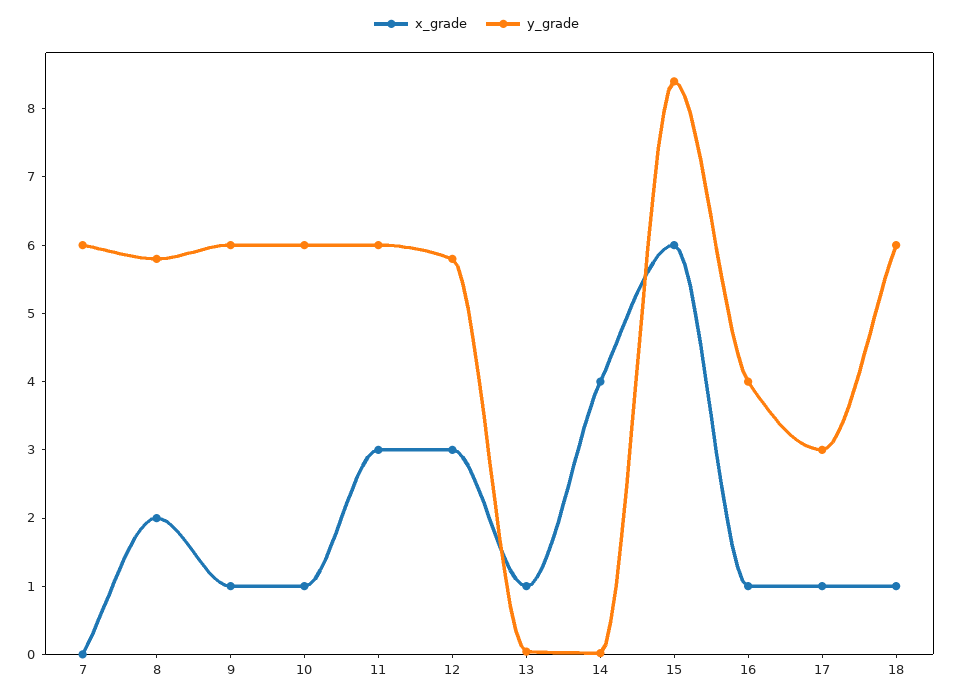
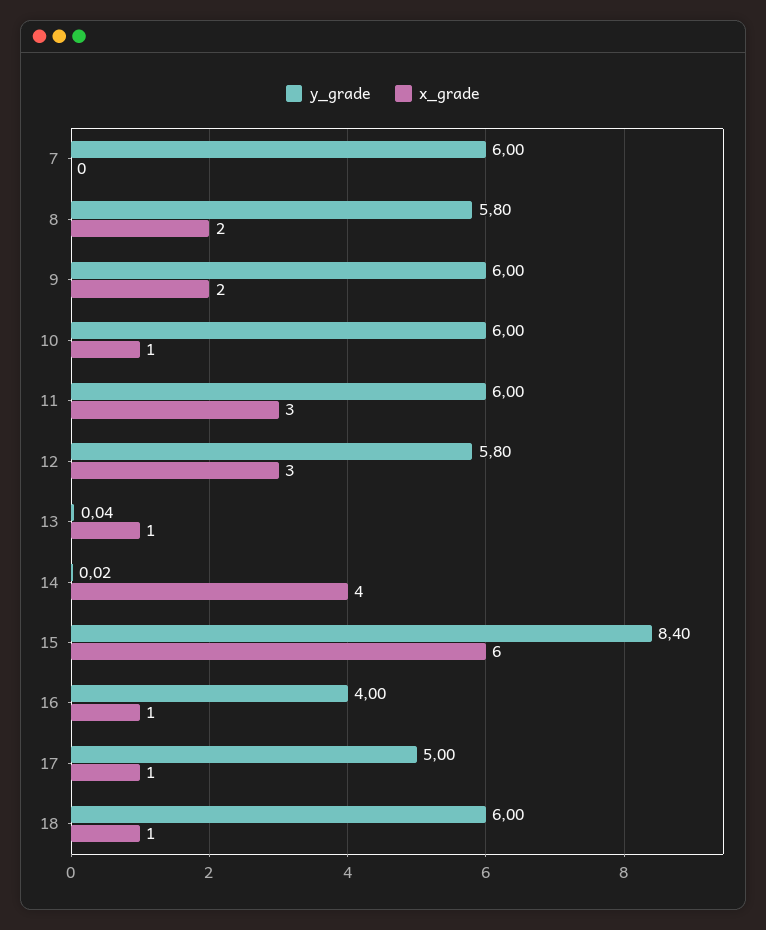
x_grade, 9: 1 -> 2
y_grade, 17: 3 -> 5

